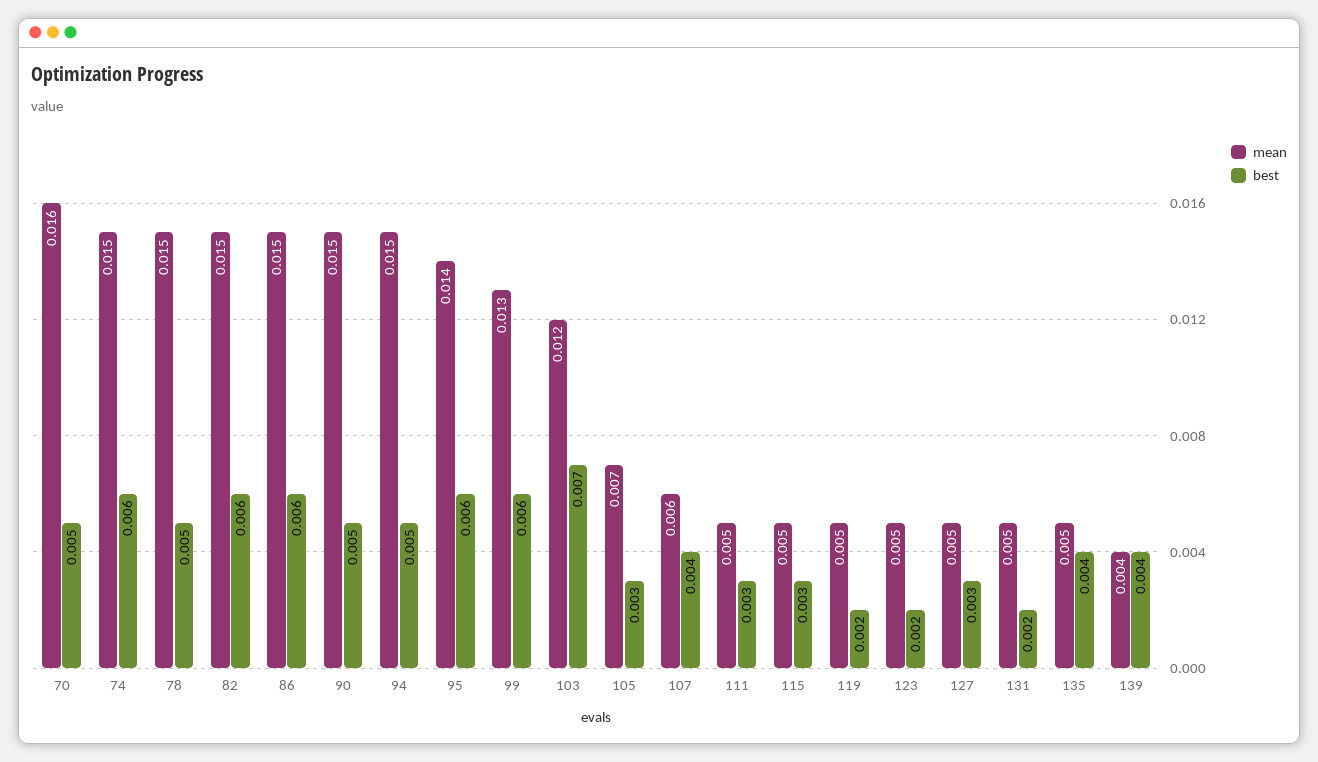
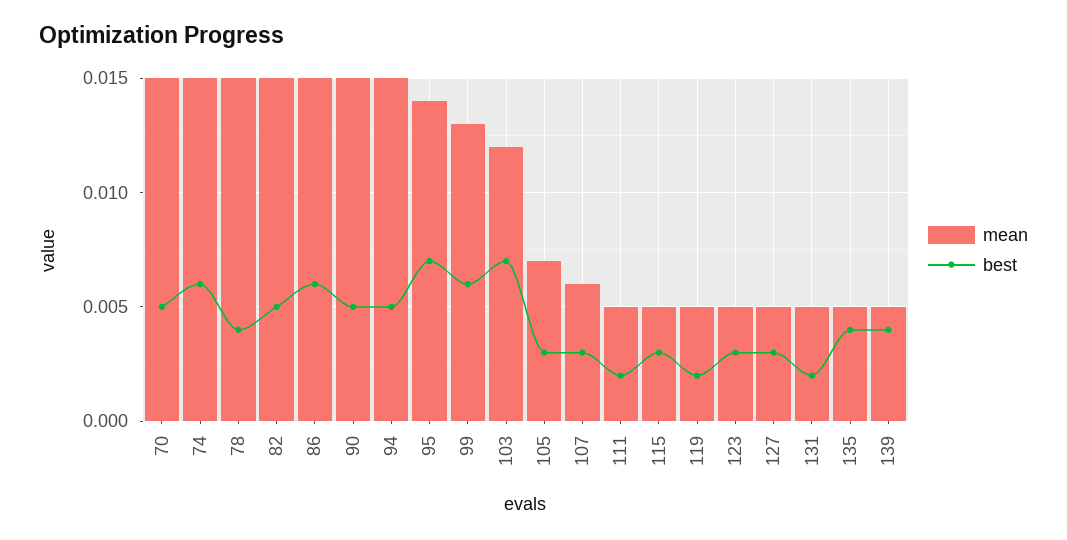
mean, 70: 0.016 -> 0.015
best, 78: 0.005 -> 0.004
best, 82: 0.006 -> 0.005
best, 95: 0.006 -> 0.007
best, 107: 0.004 -> 0.003
best, 111: 0.003 -> 0.002
best, 123: 0.002 -> 0.003
mean, 139: 0.004 -> 0.005

